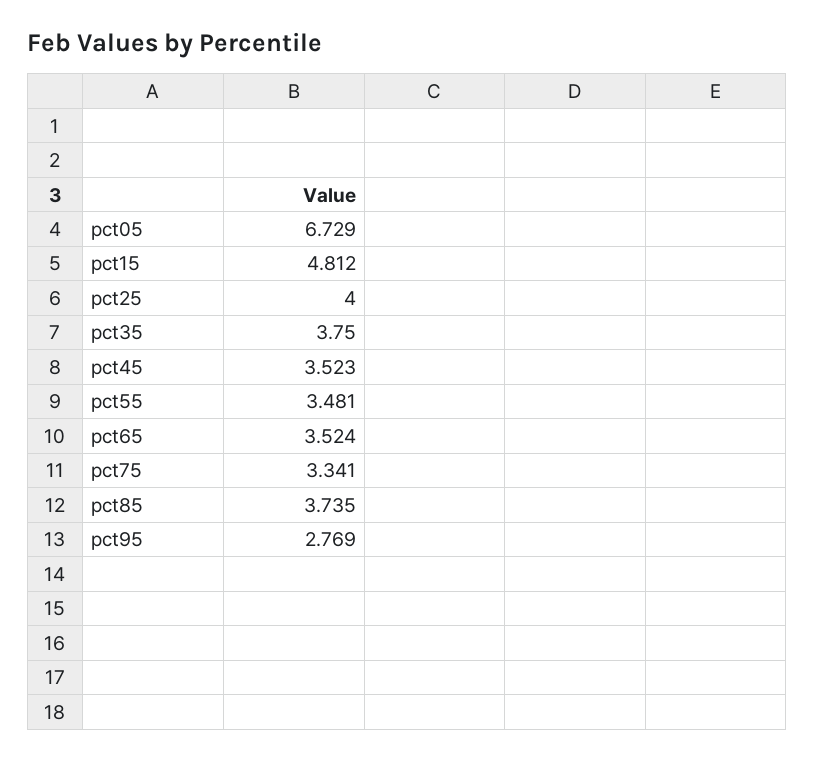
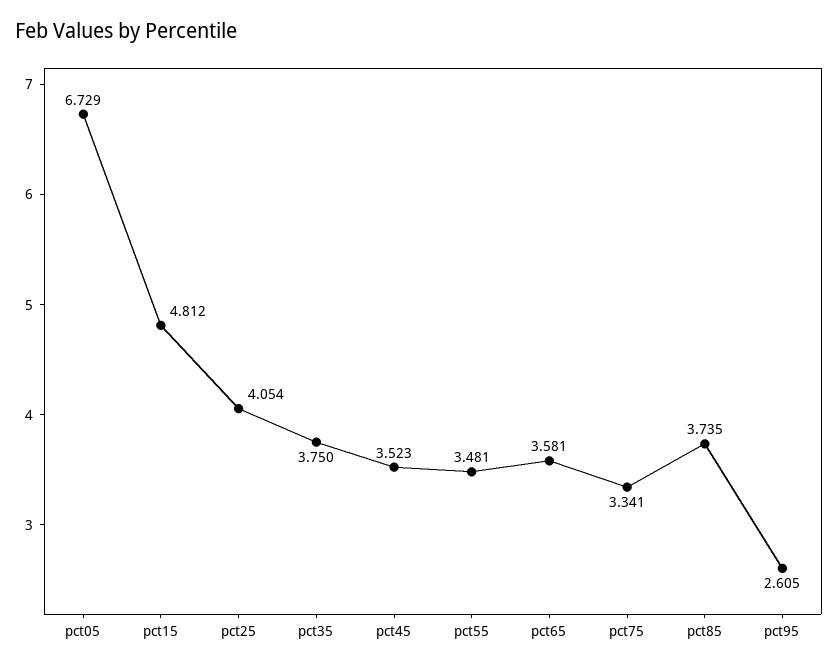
pct25: 4 -> 4.054
pct65: 3.524 -> 3.581
pct95: 2.769 -> 2.605

